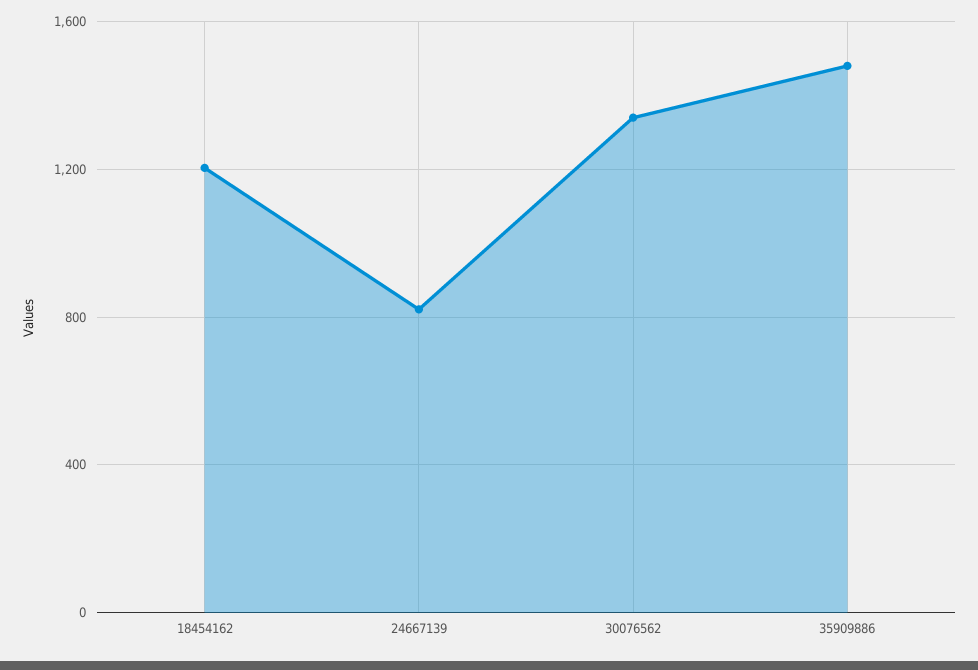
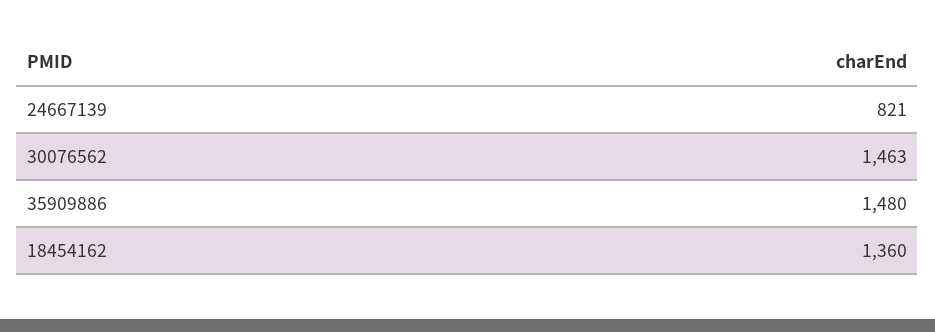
18454162: 1200 -> 1360
30076562: 1350 -> 1463

